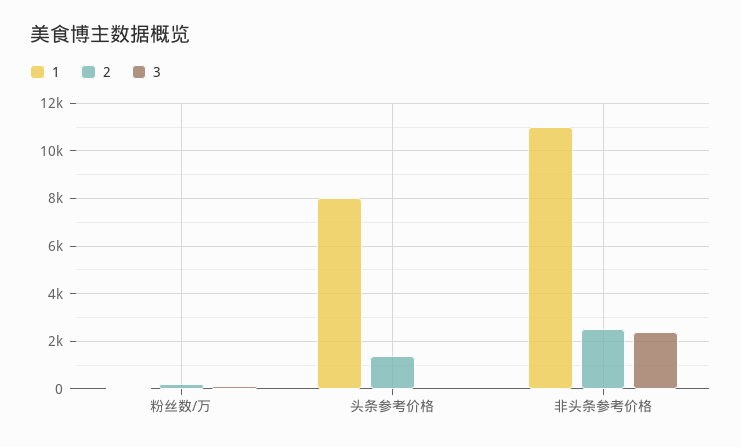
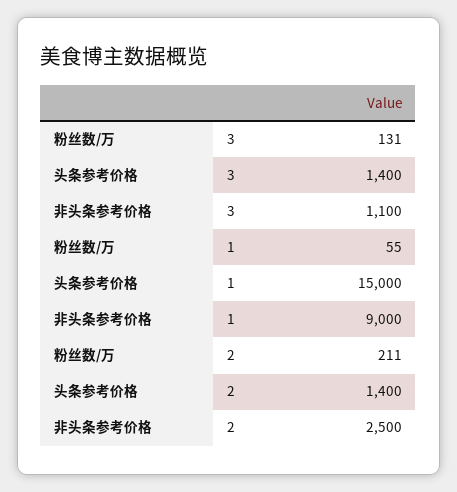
1, 头条参考价格: 8000 -> 15000
3, 头条参考价格: 0 -> 1400
1, 非头条参考价格: 11000 -> 9000
3, 非头条参考价格: 2500 -> 1100

